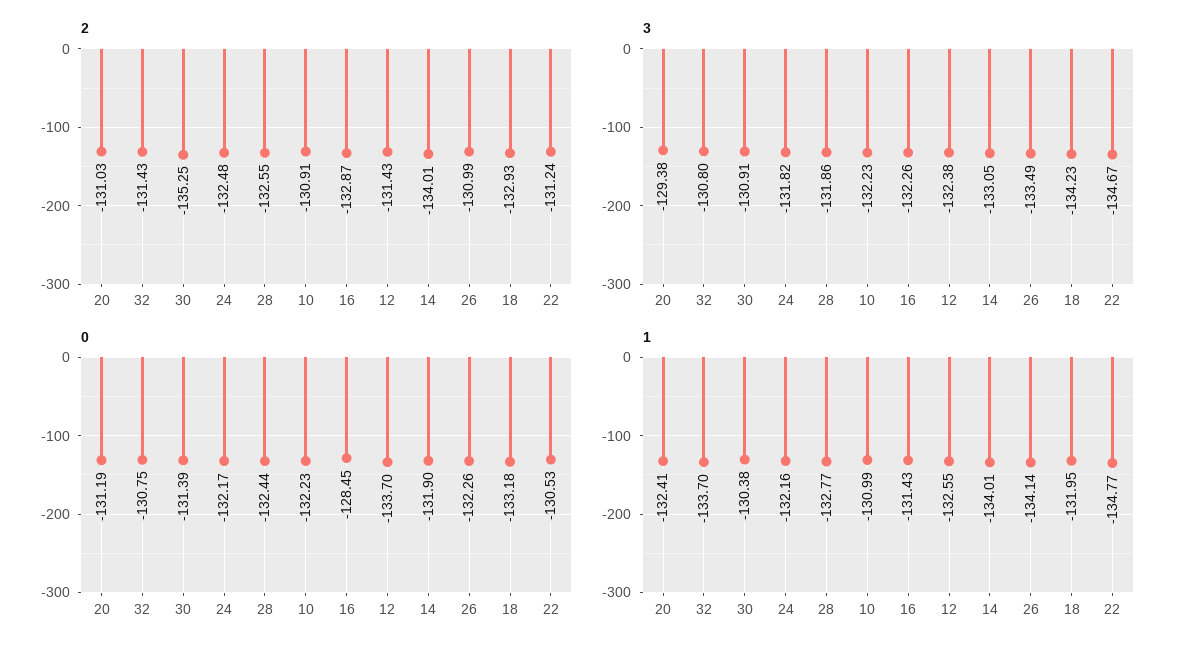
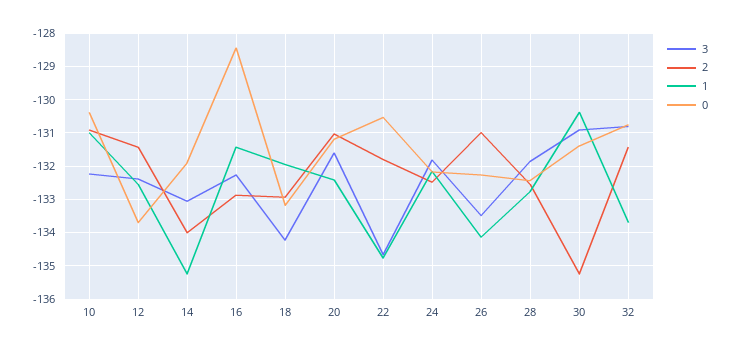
2, 22: -131.24 -> -131.8
3, 20: -129.38 -> -131.6
0, 10: -132.23 -> -130.4
1, 14: -134.01 -> -135.2

